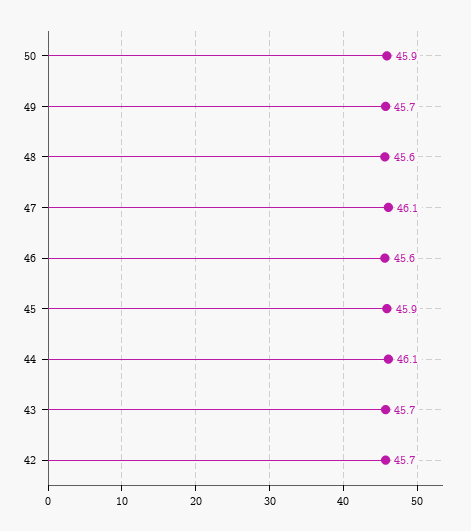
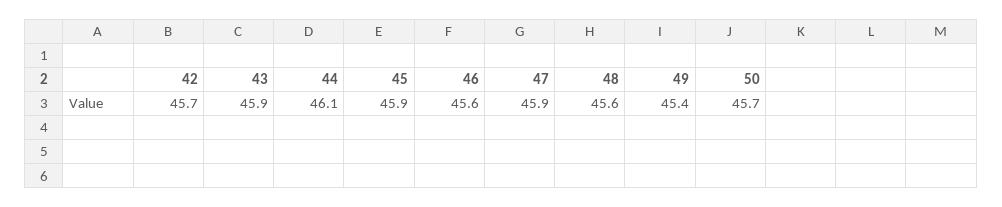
50: 45.9 -> 45.7
49: 45.7 -> 45.4
47: 46.1 -> 45.9
43: 45.7 -> 45.9

